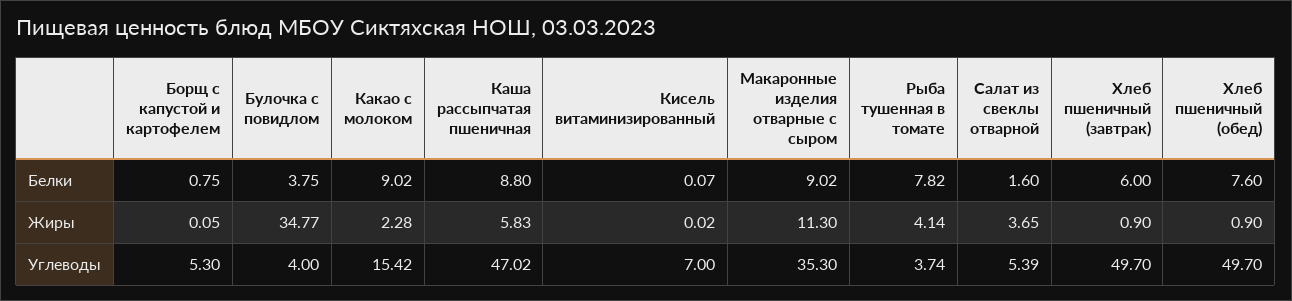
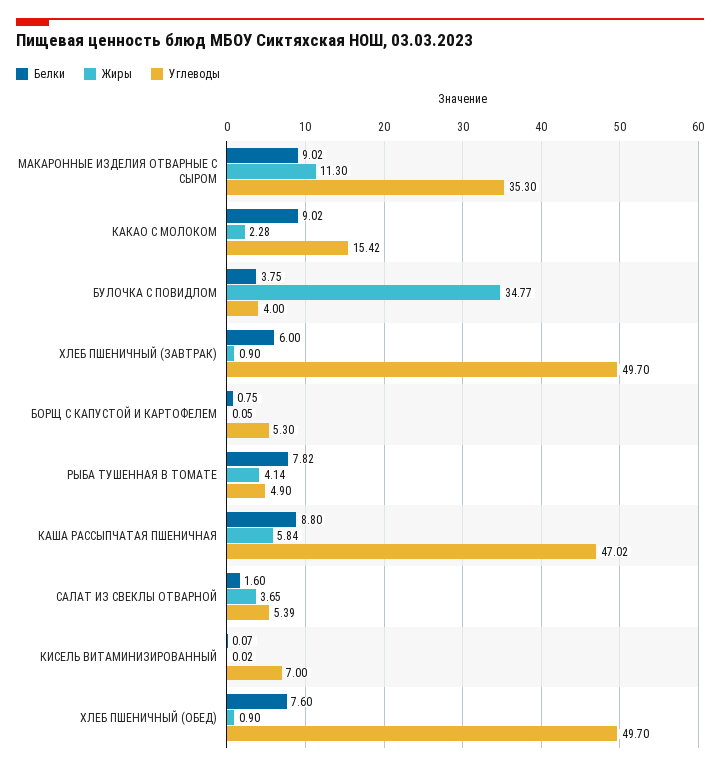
Жиры, Каша рассыпчатая пшеничная: 5.83 -> 5.84
Углеводы, Рыба тушенная в томате: 3.74 -> 4.9

